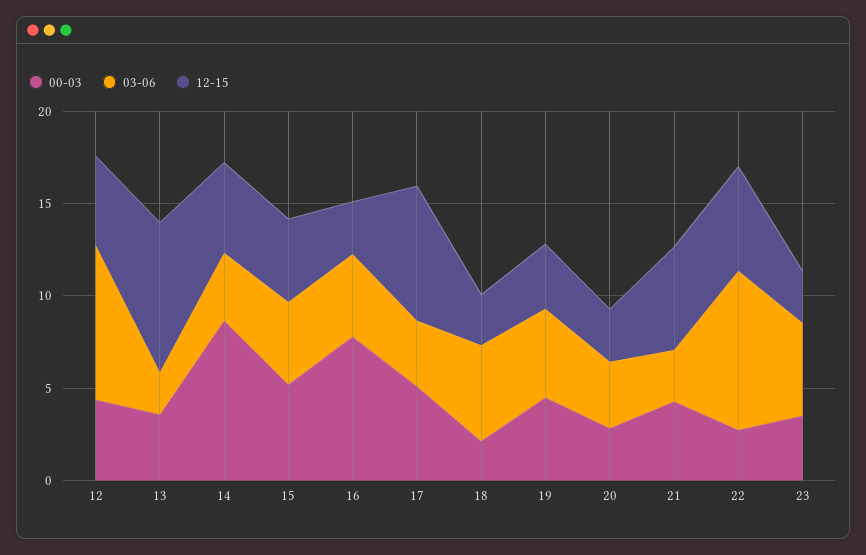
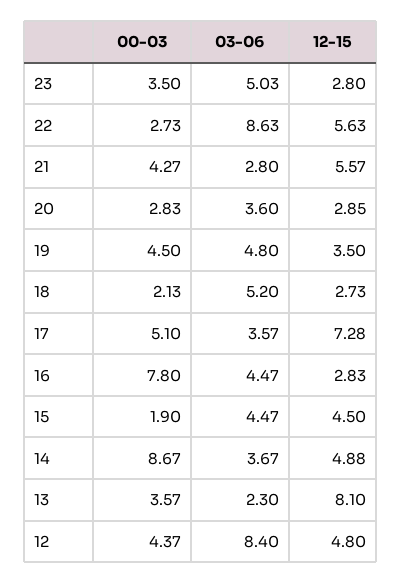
00-03, 15: 5 -> 1.9

